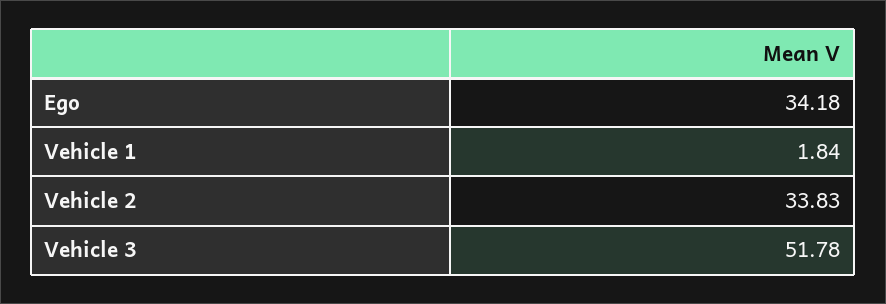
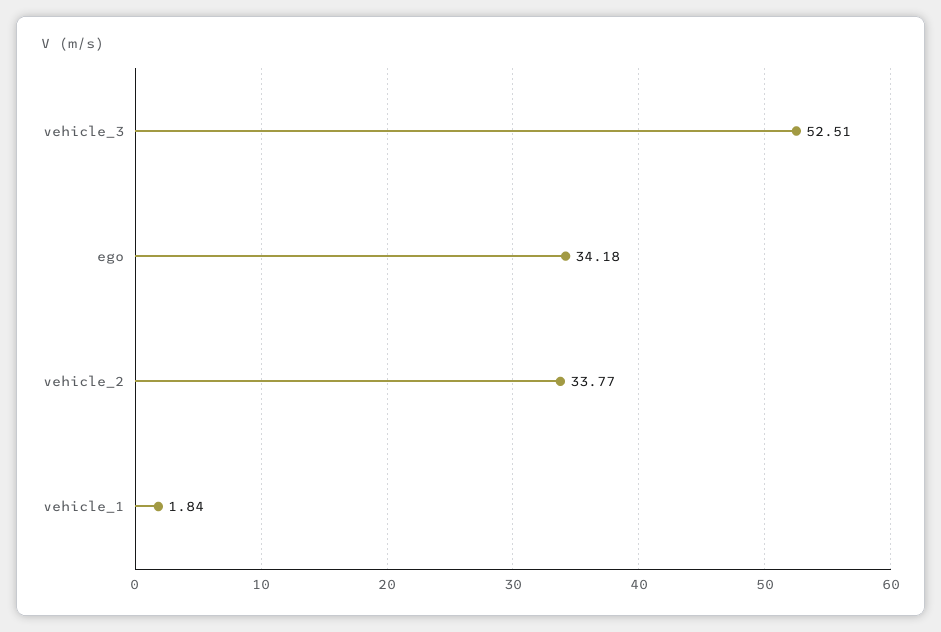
Vehicle 2: 33.83 -> 33.77
Vehicle 3: 51.78 -> 52.51

